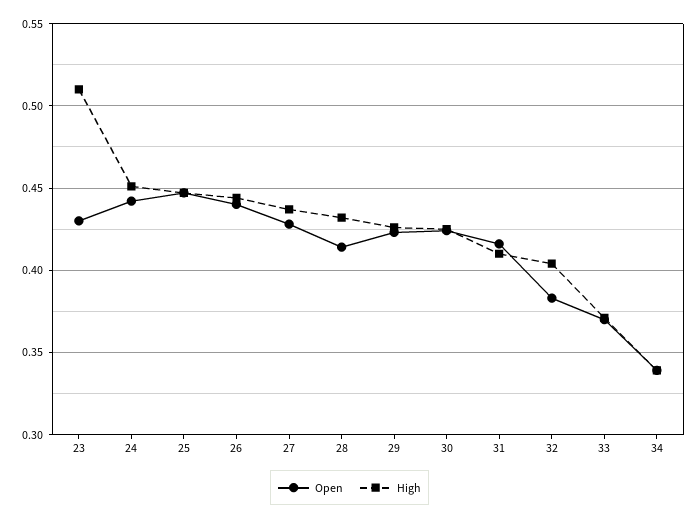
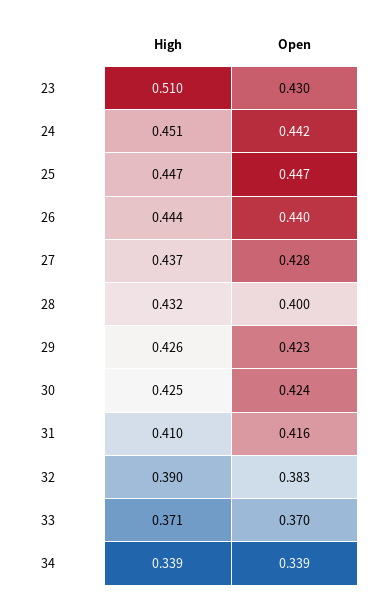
Open, 28: 0.415 -> 0.4
High, 32: 0.405 -> 0.39

